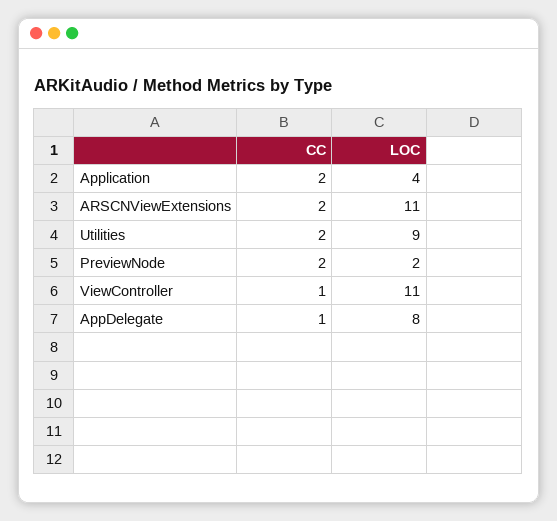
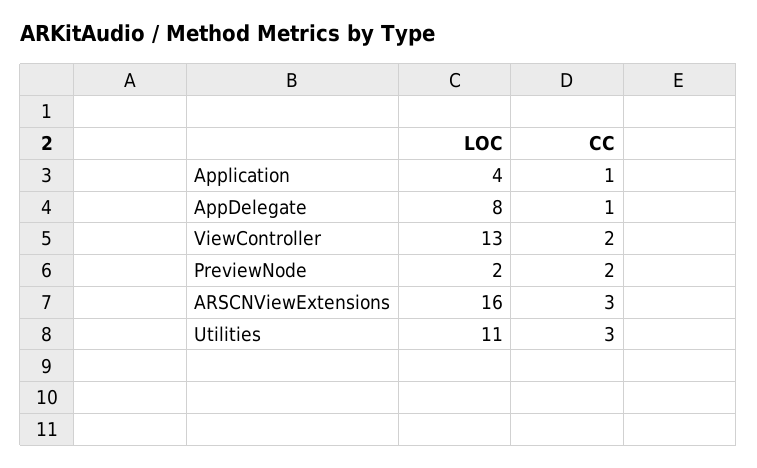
CC, Application: 2 -> 1
CC, ARSCNViewExtensions: 2 -> 3
LOC, ARSCNViewExtensions: 11 -> 16
CC, Utilities: 2 -> 3
LOC, Utilities: 9 -> 11
CC, ViewController: 1 -> 2
LOC, ViewController: 11 -> 13

